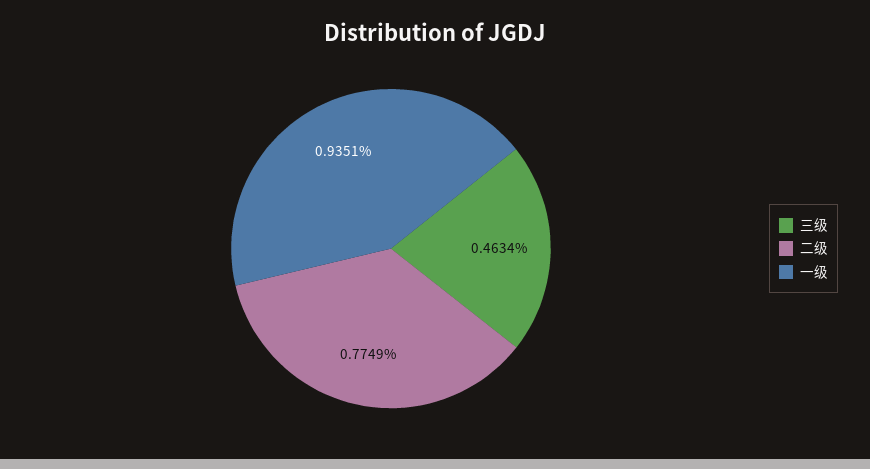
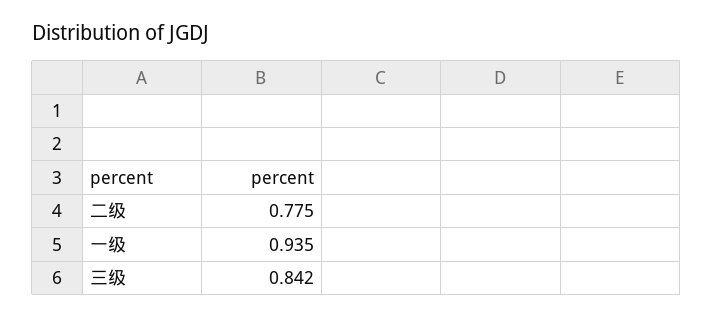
三级: 0.4634 -> 0.842

